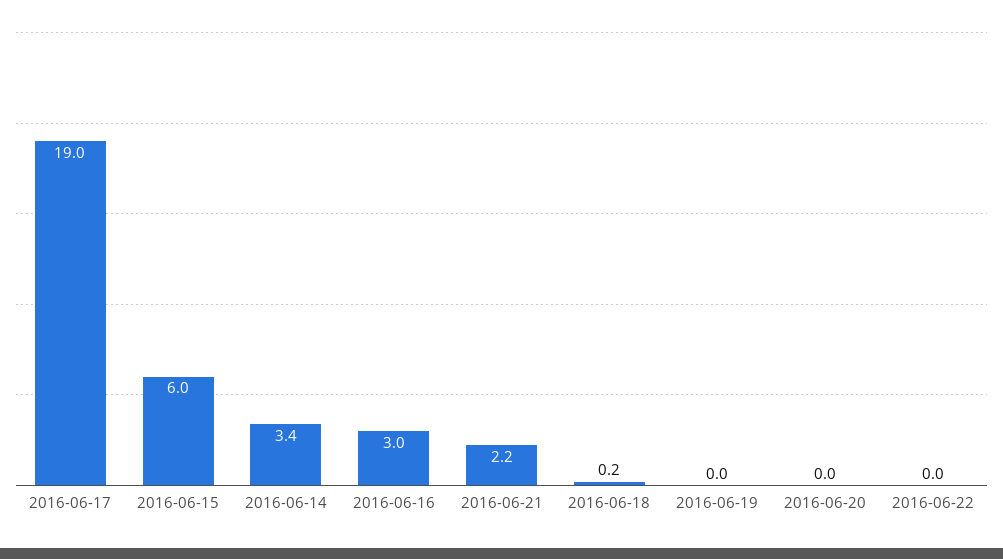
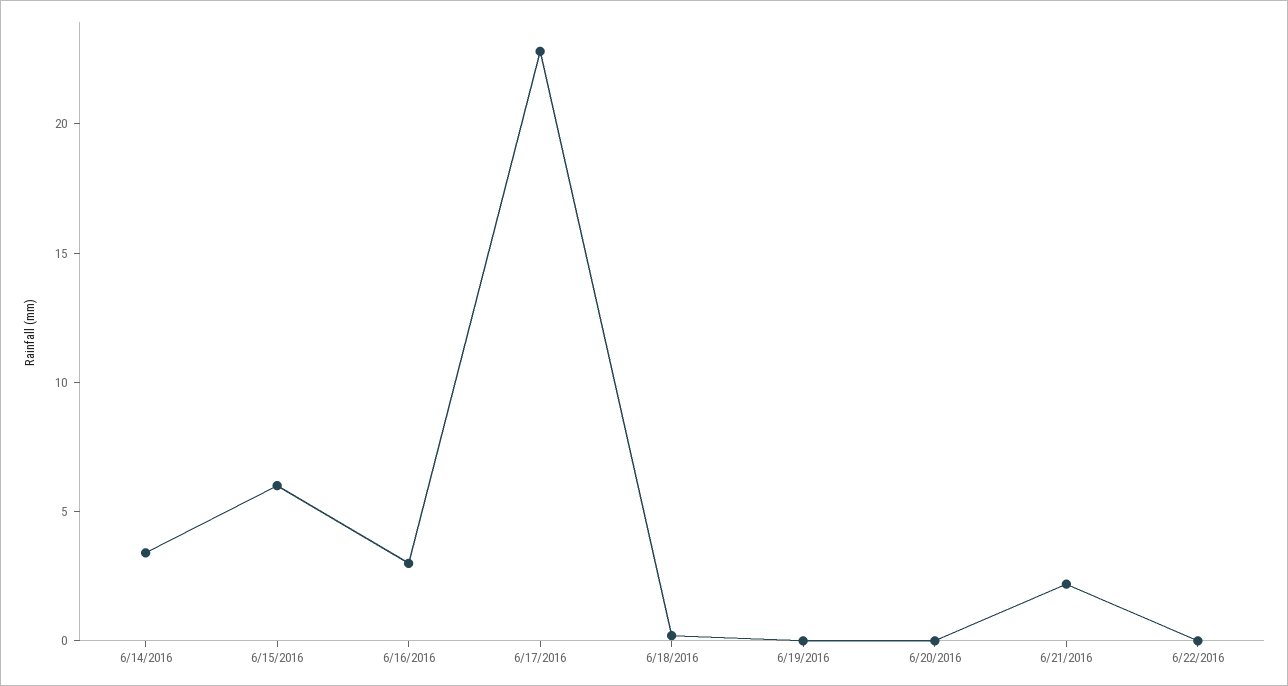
2016-06-17: 19 -> 23

